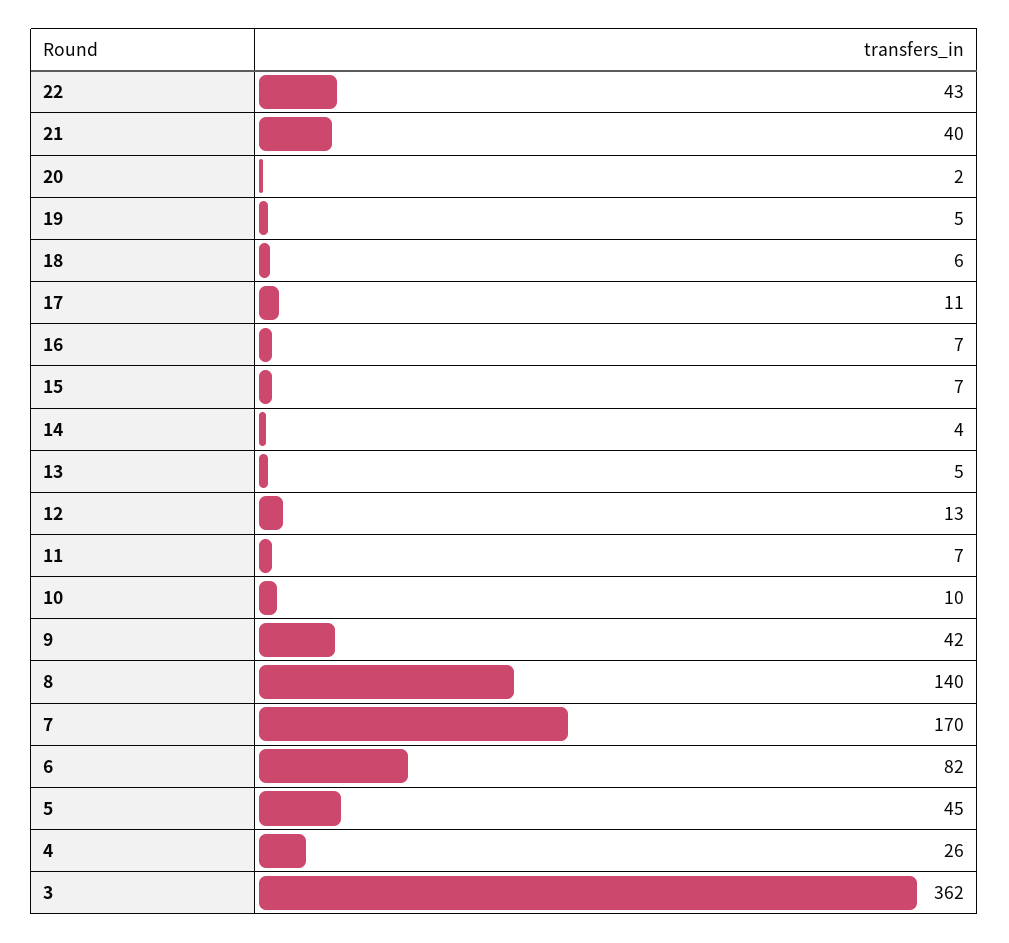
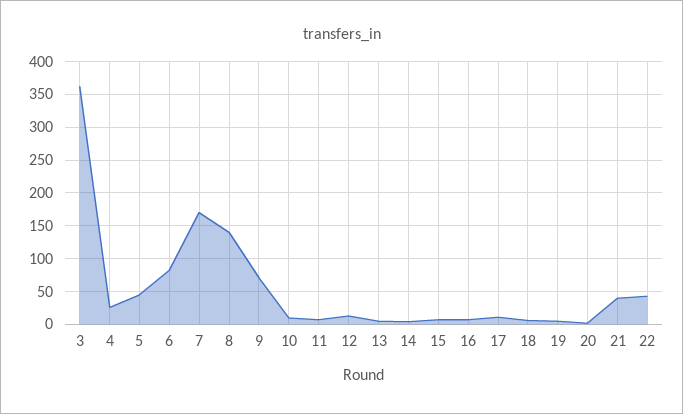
9: 42 -> 70

